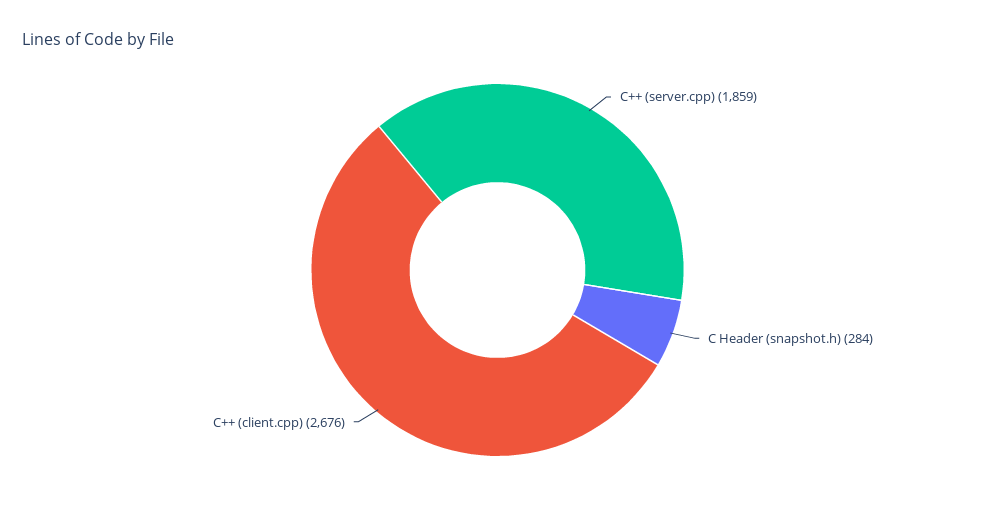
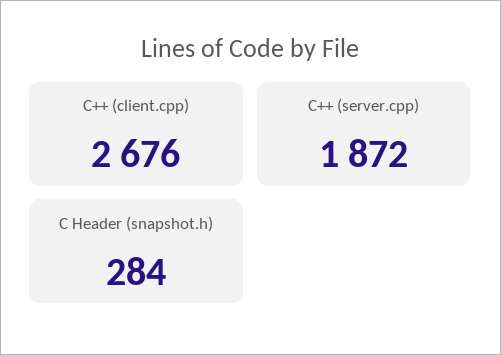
C++ (server.cpp): 1859 -> 1872

